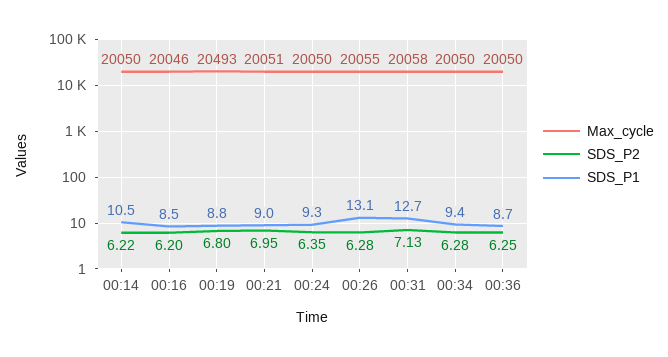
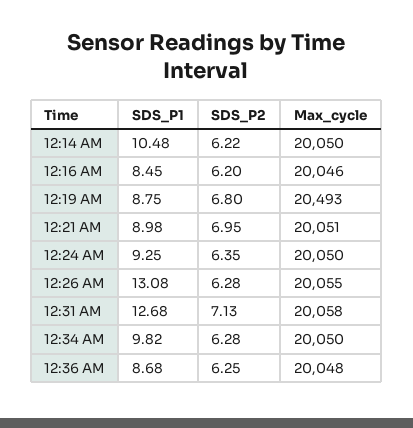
SDS_P1, 00:34: 9.4 -> 9.82
Max_cycle, 00:36: 20050 -> 20048

